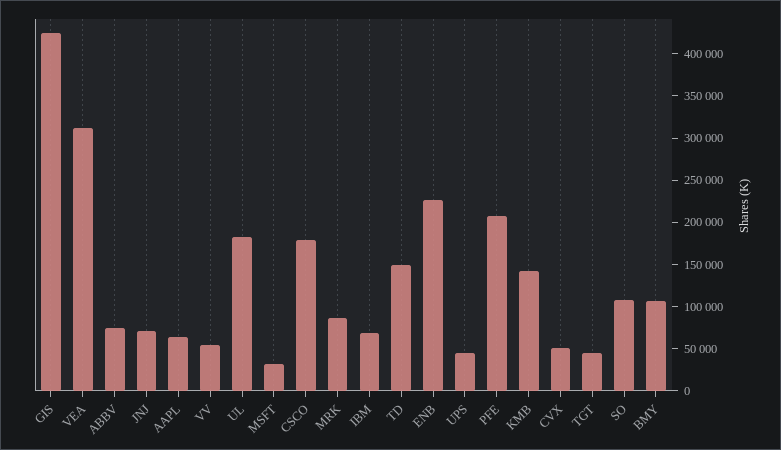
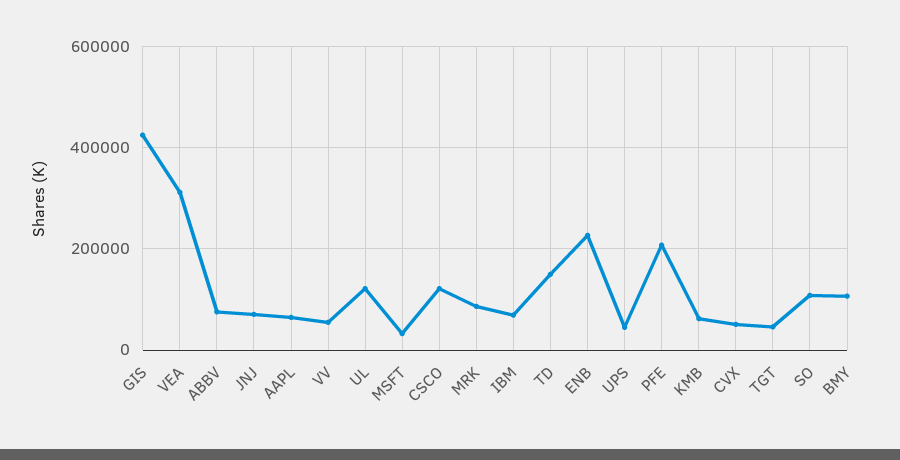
UL: 180000 -> 120000
CSCO: 180000 -> 120000
KMB: 140000 -> 60000

